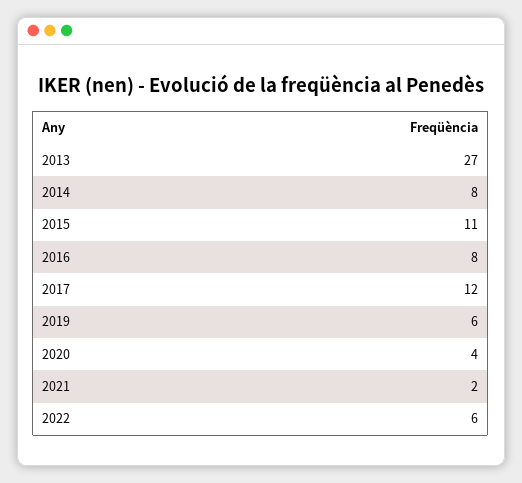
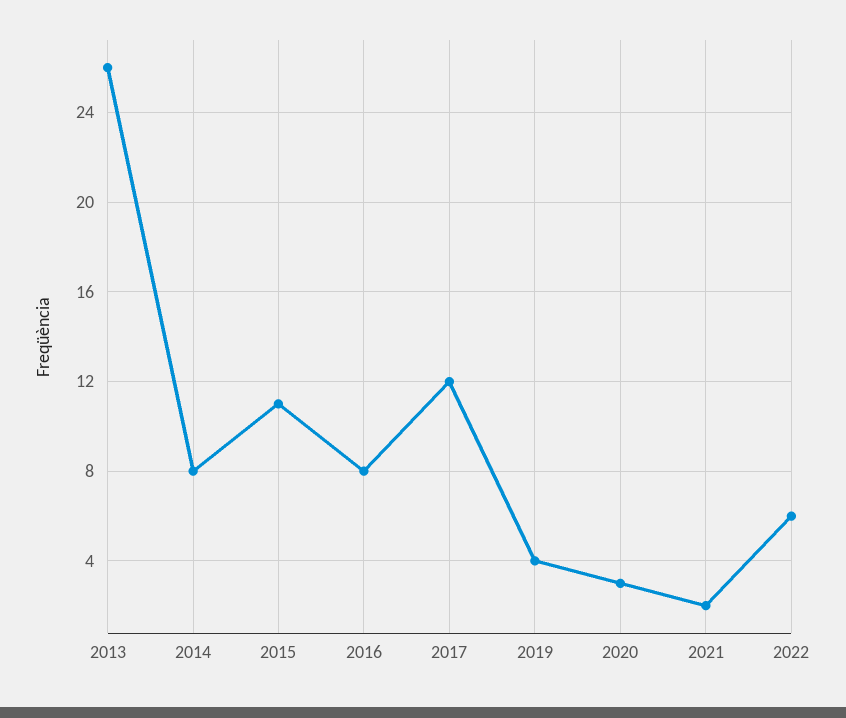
2013: 27 -> 26
2019: 6 -> 4
2020: 4 -> 3

